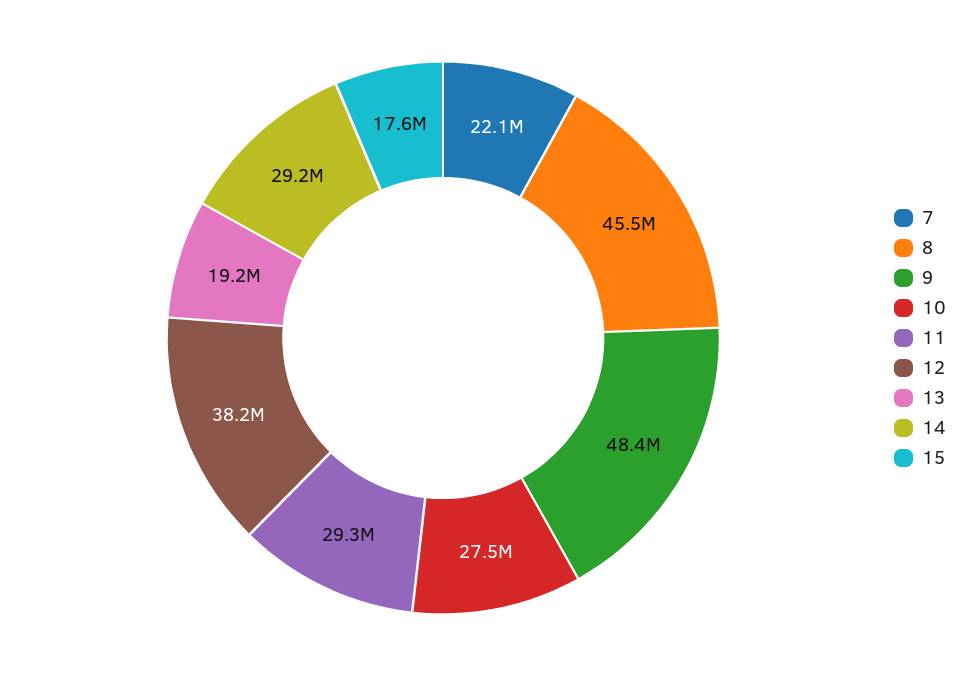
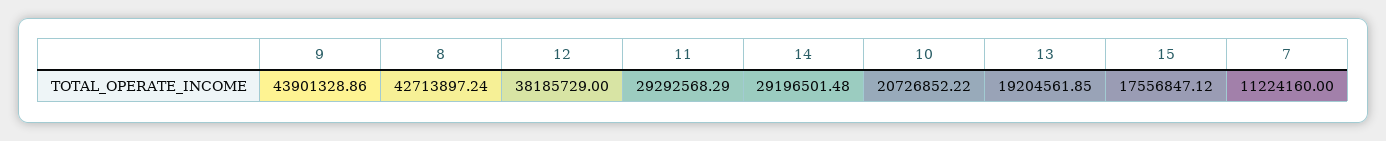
7: 22100000 -> 11224160
8: 45500000 -> 42713897.24
9: 48400000 -> 43901328.86
10: 27500000 -> 20726852.22

